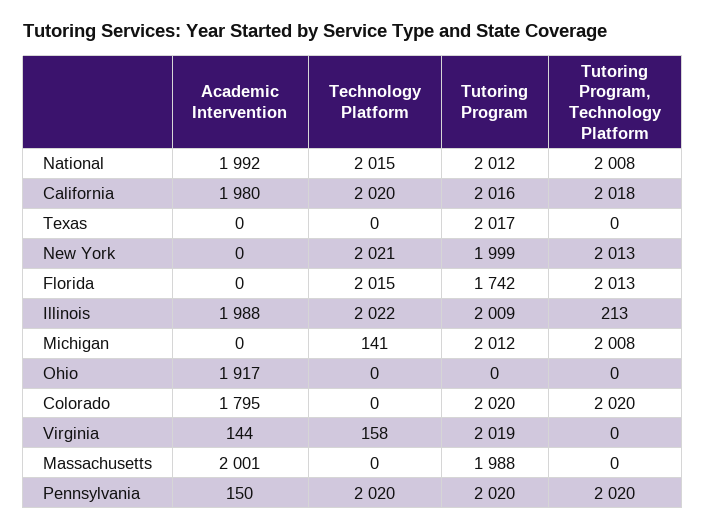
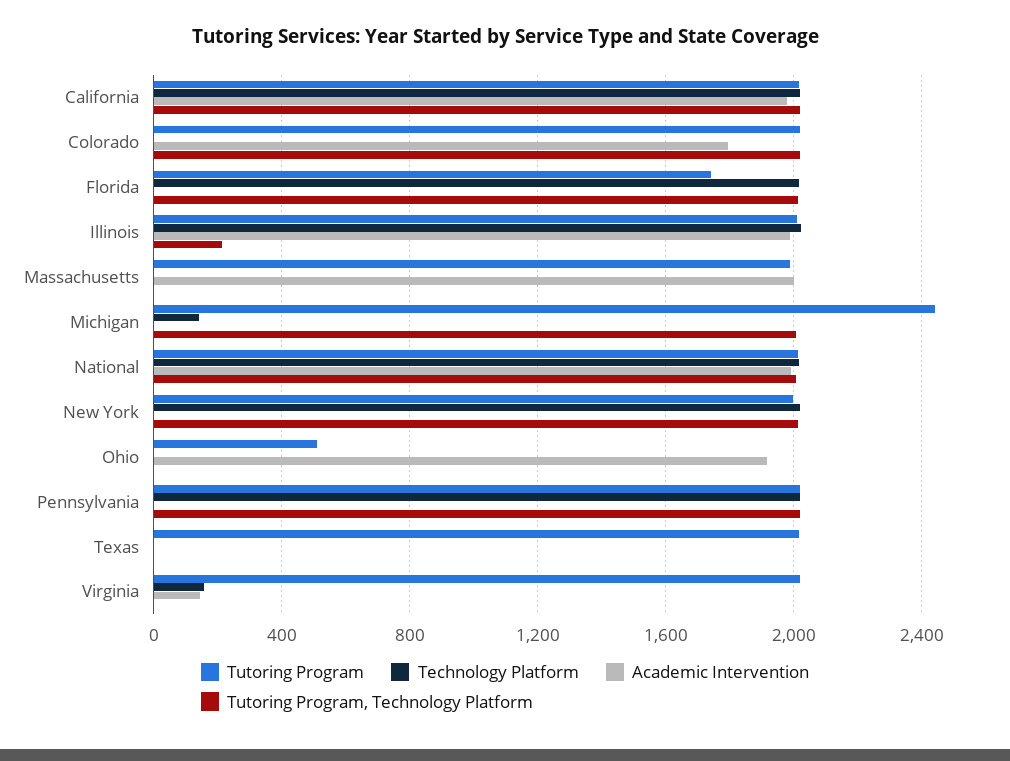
Tutoring Program, Michigan: 2012 -> 2450
Tutoring Program, Ohio: 0 -> 500
Academic Intervention, Pennsylvania: 150 -> 0

